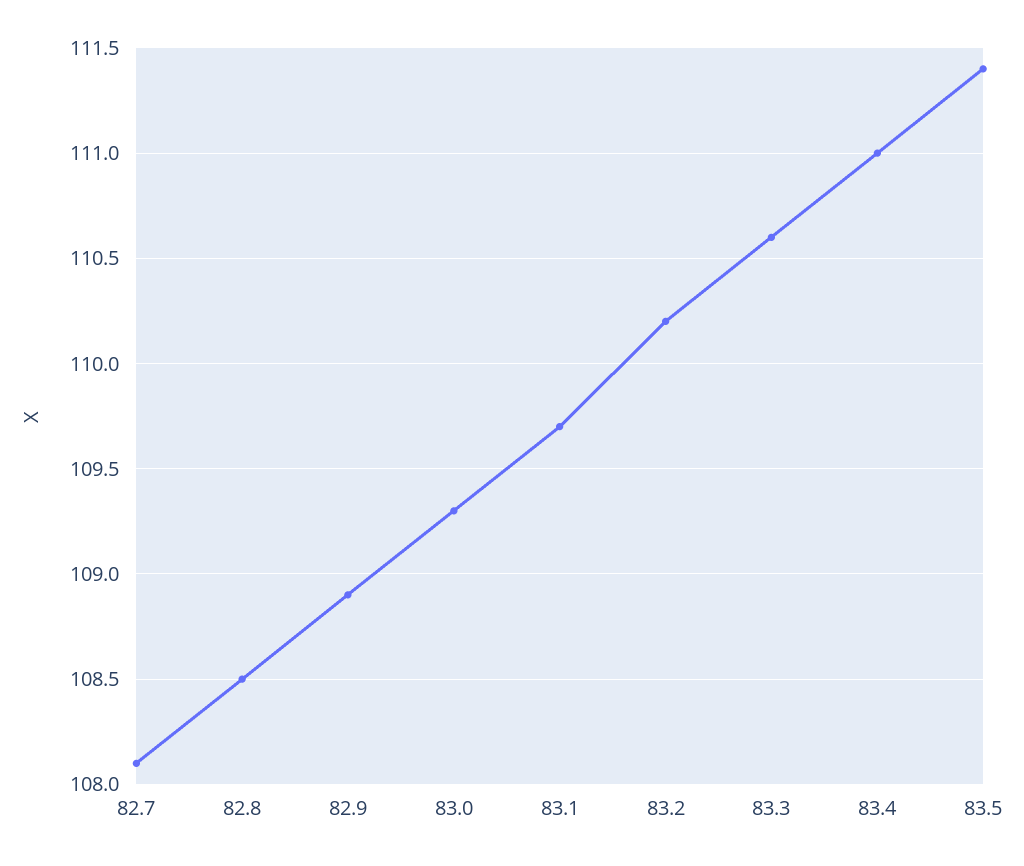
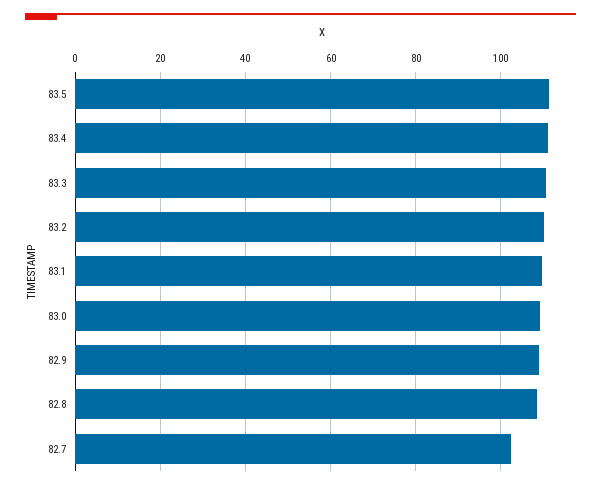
82.7: 108.1 -> 102

